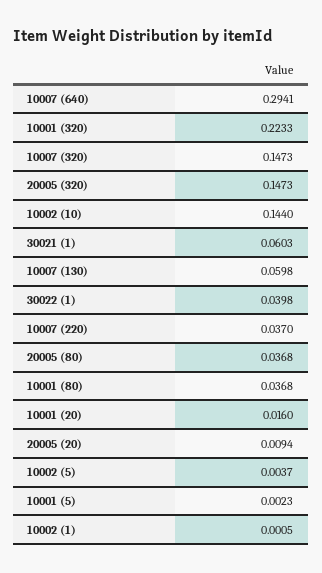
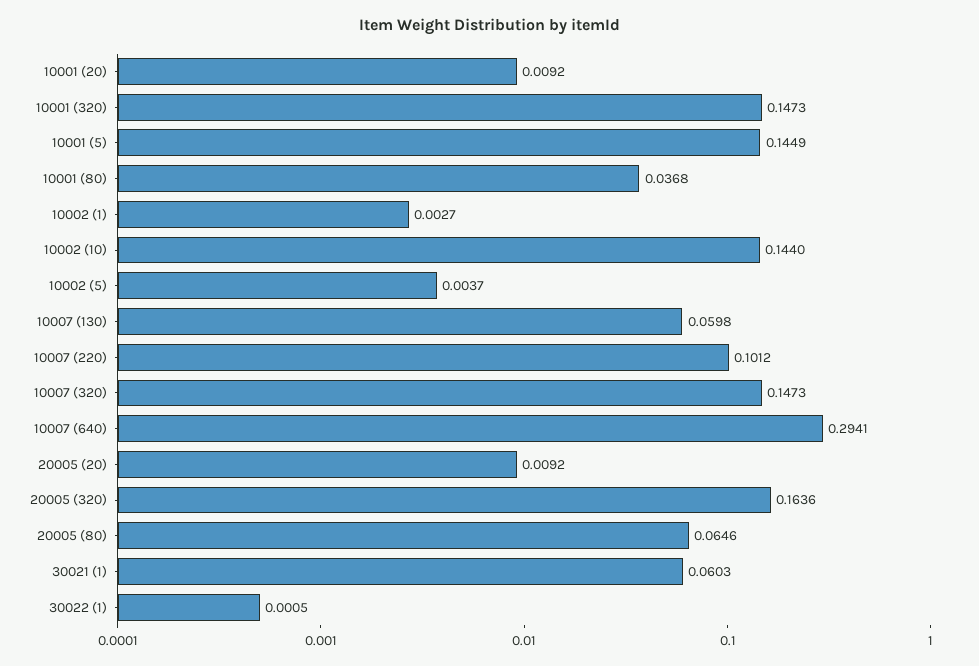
10001 (320): 0.2233 -> 0.1473
20005 (320): 0.1473 -> 0.1636
30022 (1): 0.0398 -> 0.0005
10007 (220): 0.037 -> 0.1012
20005 (80): 0.0368 -> 0.0646
10001 (20): 0.016 -> 0.0092
20005 (20): 0.0094 -> 0.0092
10001 (5): 0.0023 -> 0.1449
10002 (1): 0.0005 -> 0.0027

